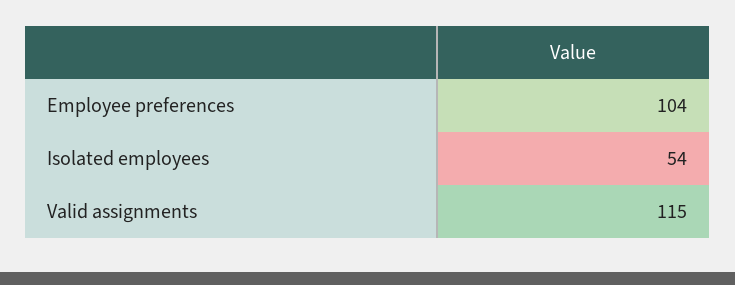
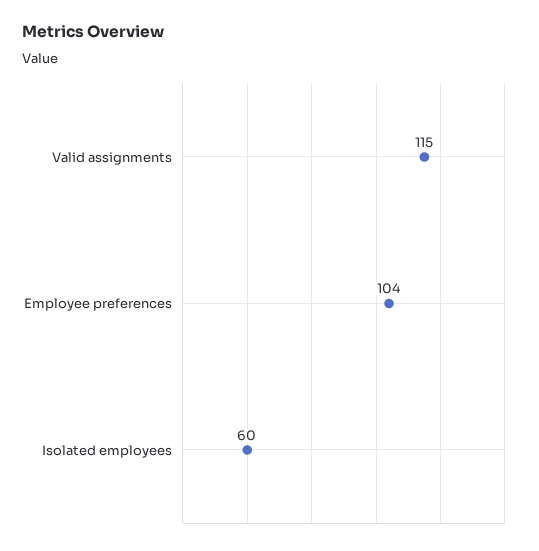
Isolated employees: 54 -> 60

